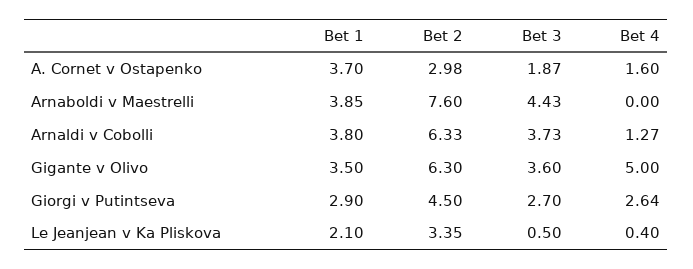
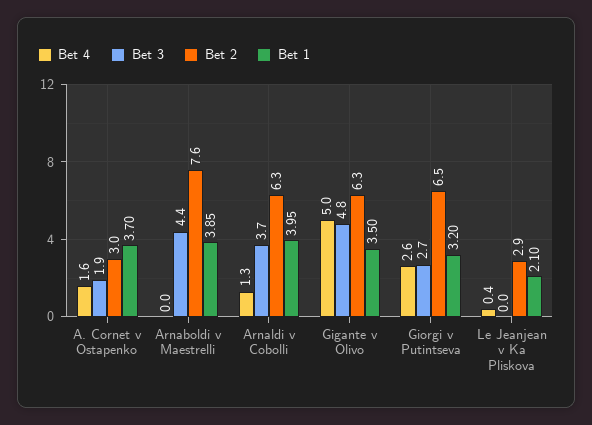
Bet 1, Arnaldi v Cobolli: 3.8 -> 3.95
Bet 3, Gigante v Olivo: 3.6 -> 4.8
Bet 1, Giorgi v Putintseva: 2.9 -> 3.2
Bet 2, Giorgi v Putintseva: 4.5 -> 6.5
Bet 2, Le Jeanjean v Ka Pliskova: 3.35 -> 2.9
Bet 3, Le Jeanjean v Ka Pliskova: 0.5 -> 0

